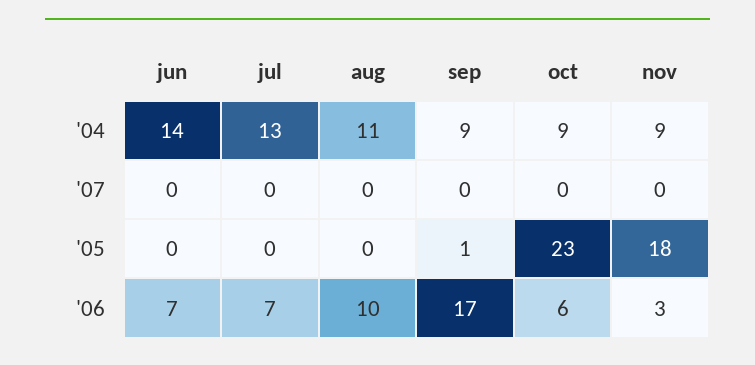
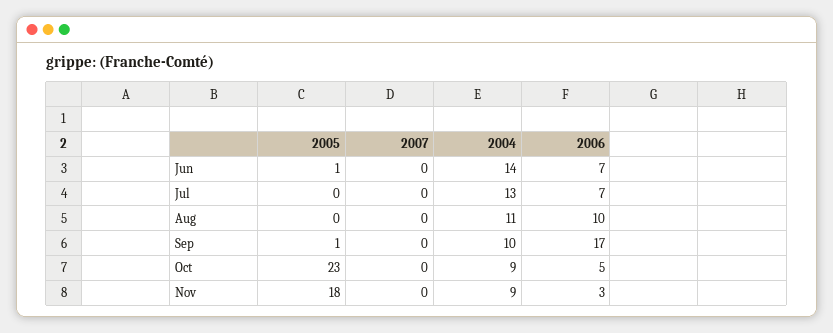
sep, '04: 9 -> 10
jun, '05: 0 -> 1
oct, '06: 6 -> 5

